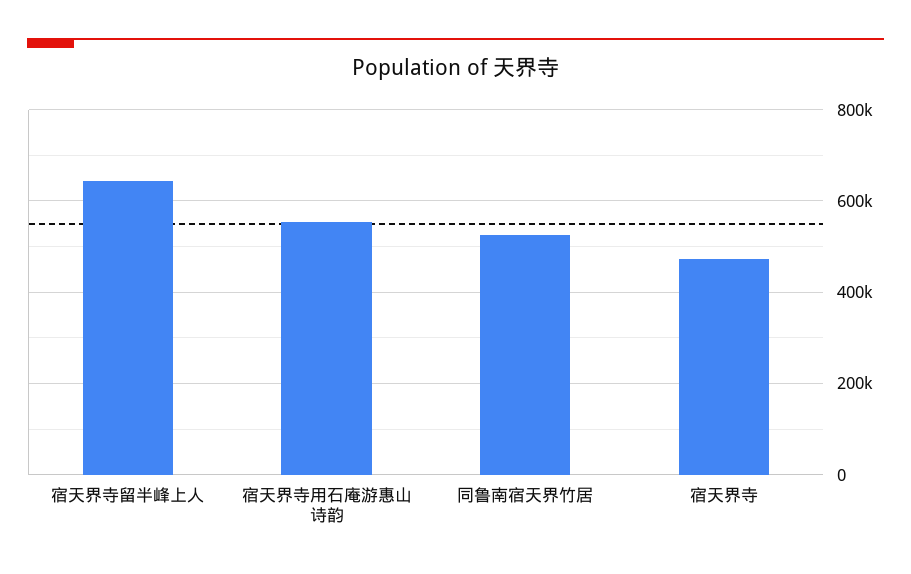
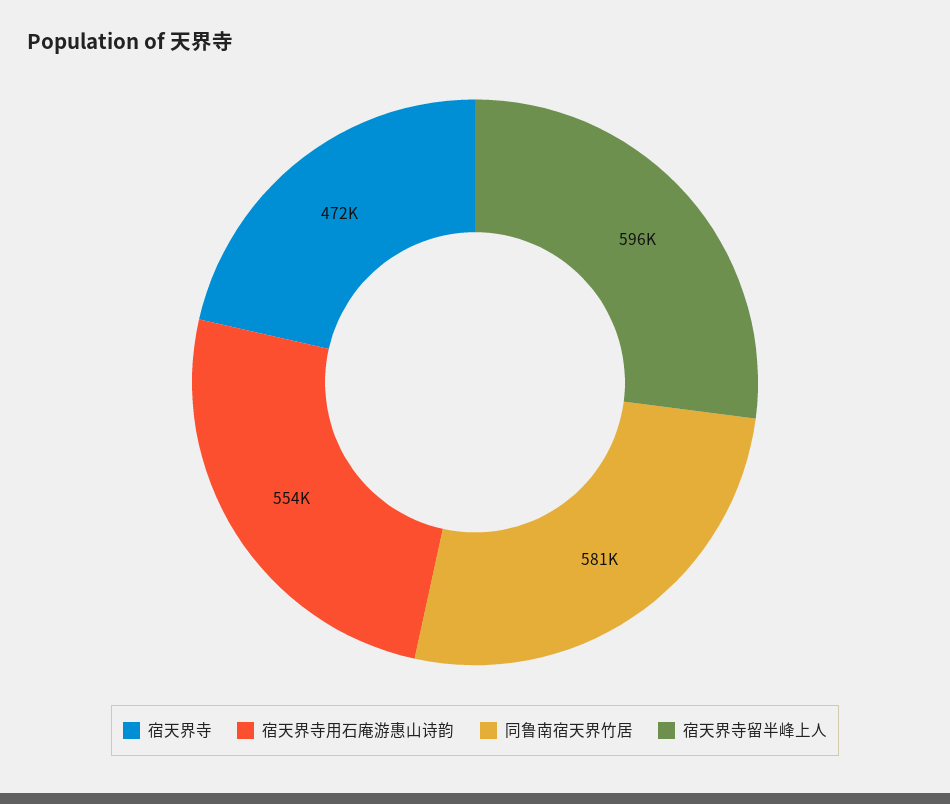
宿天界寺留半峰上人: 640000 -> 596000
同鲁南宿天界竹居: 520000 -> 581000

